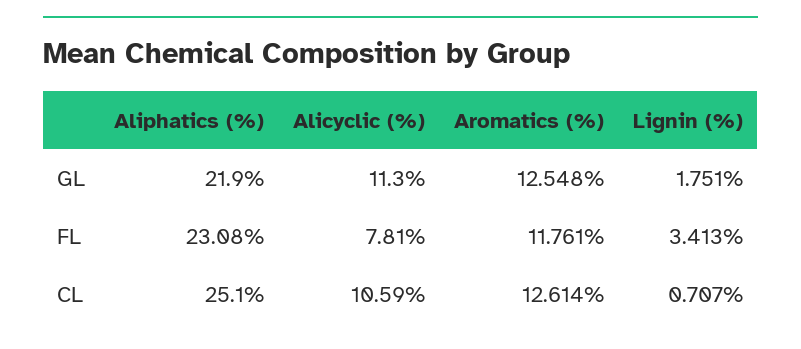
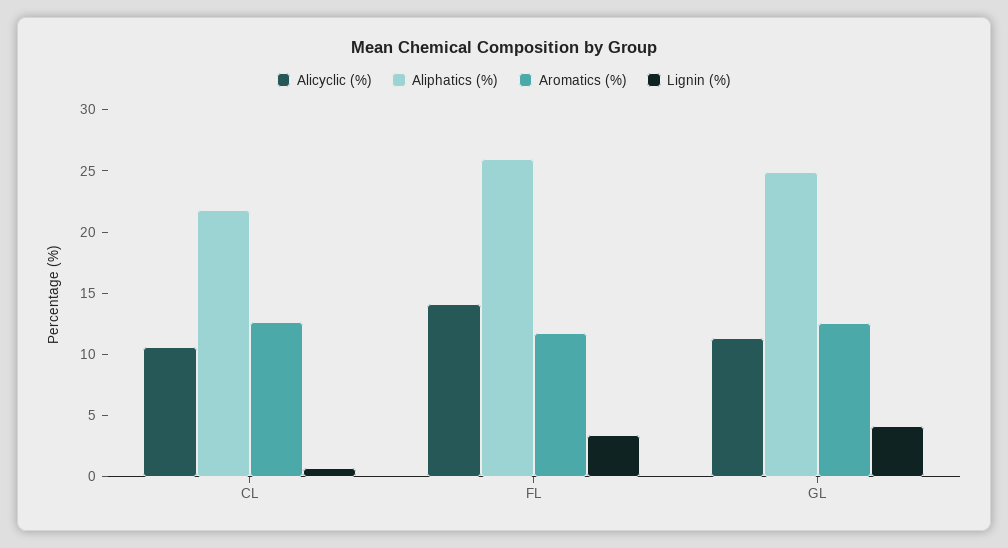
Aliphatics (%), GL: 21.9 -> 25
Lignin (%), GL: 1.751 -> 4
Aliphatics (%), FL: 23.08 -> 26
Alicyclic (%), FL: 7.81 -> 14
Aliphatics (%), CL: 25.1 -> 22

